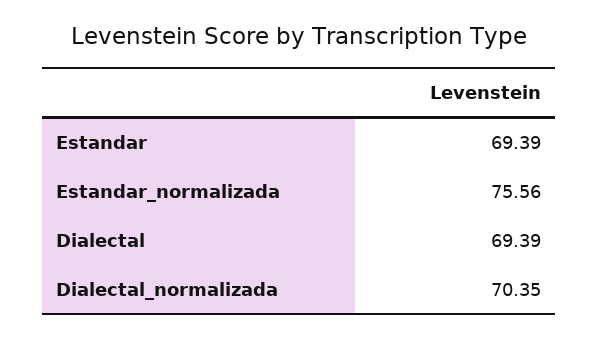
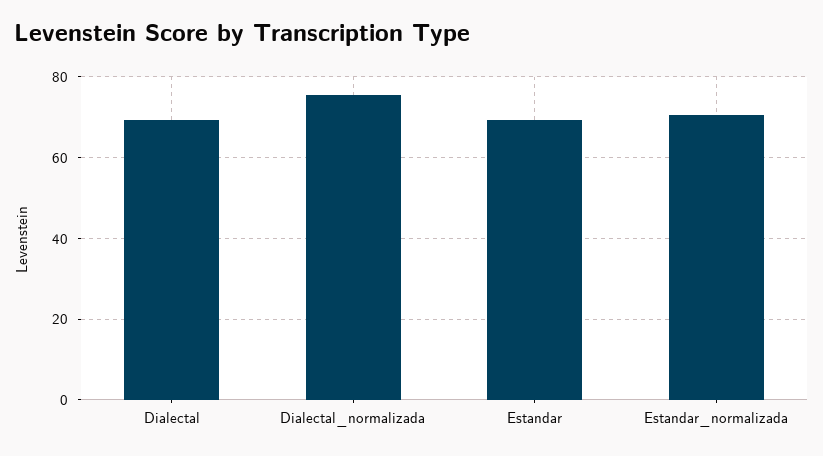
Estandar_normalizada: 75.56 -> 70
Dialectal_normalizada: 70.35 -> 76

